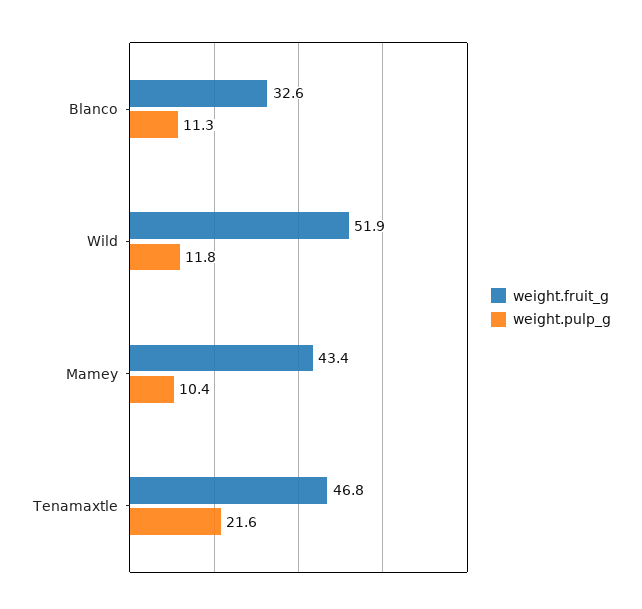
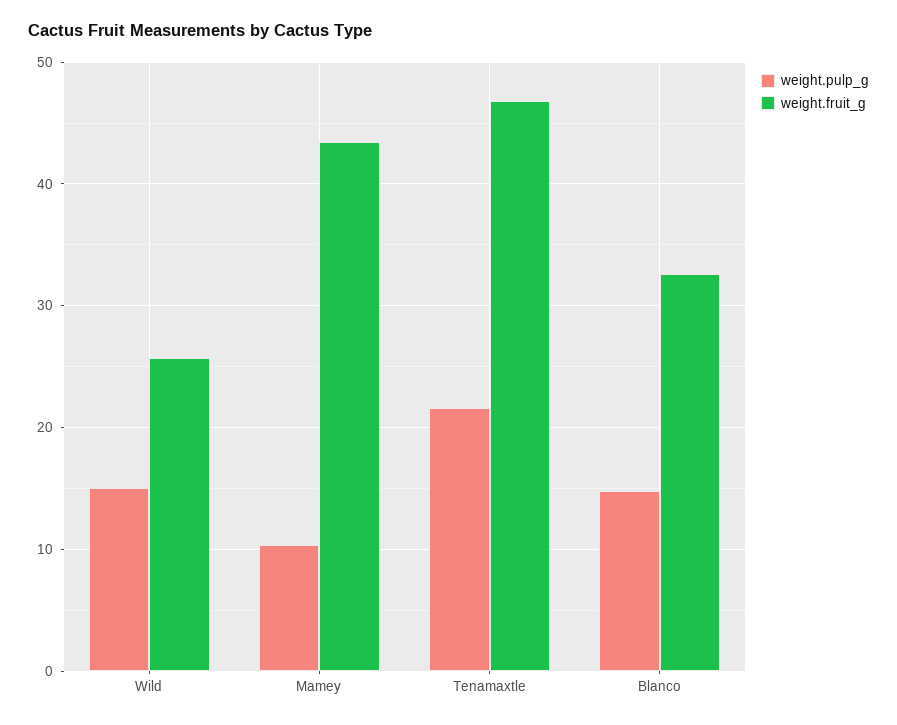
weight.pulp_g, Blanco: 11.3 -> 15
weight.fruit_g, Wild: 51.9 -> 26
weight.pulp_g, Wild: 11.8 -> 15

